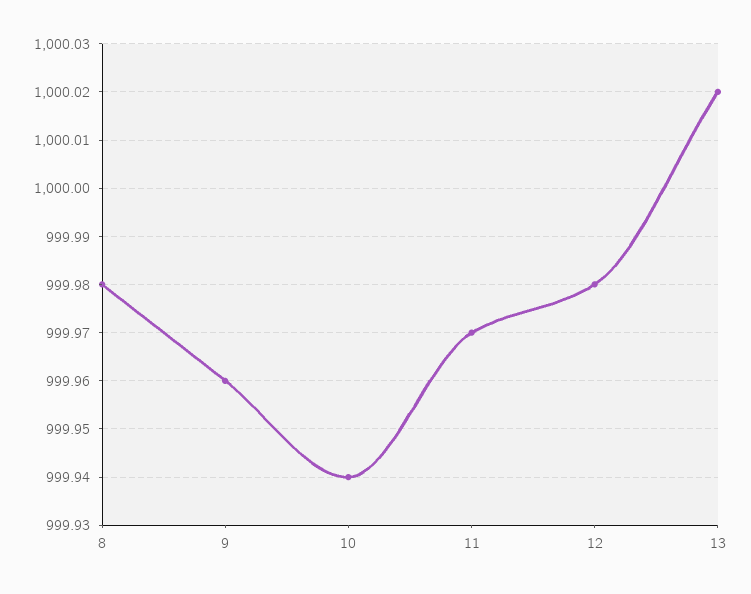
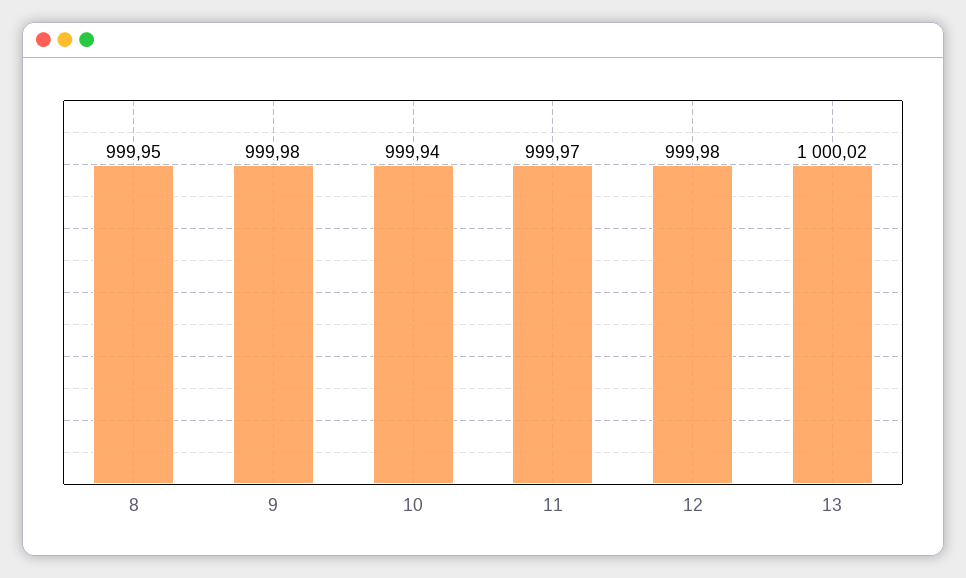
8: 999.98 -> 999.95
9: 999.96 -> 999.98

